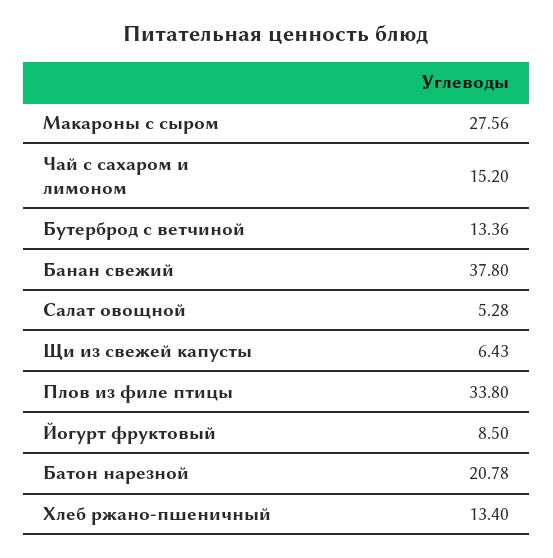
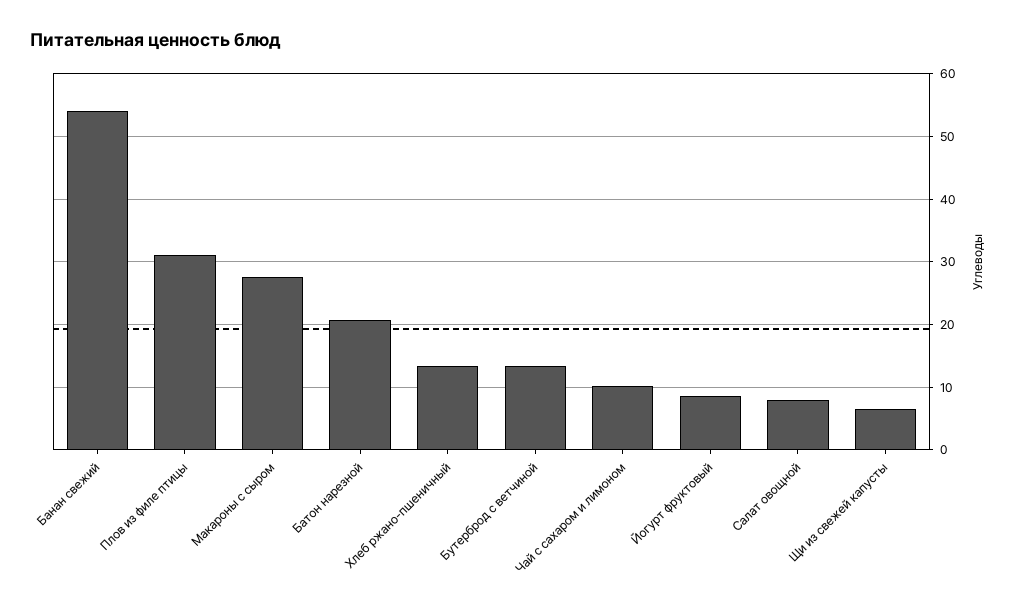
Чай с сахаром и лимоном: 15.2 -> 10
Банан свежий: 37.8 -> 54
Салат овощной: 5.28 -> 8
Плов из филе птицы: 33.8 -> 31

